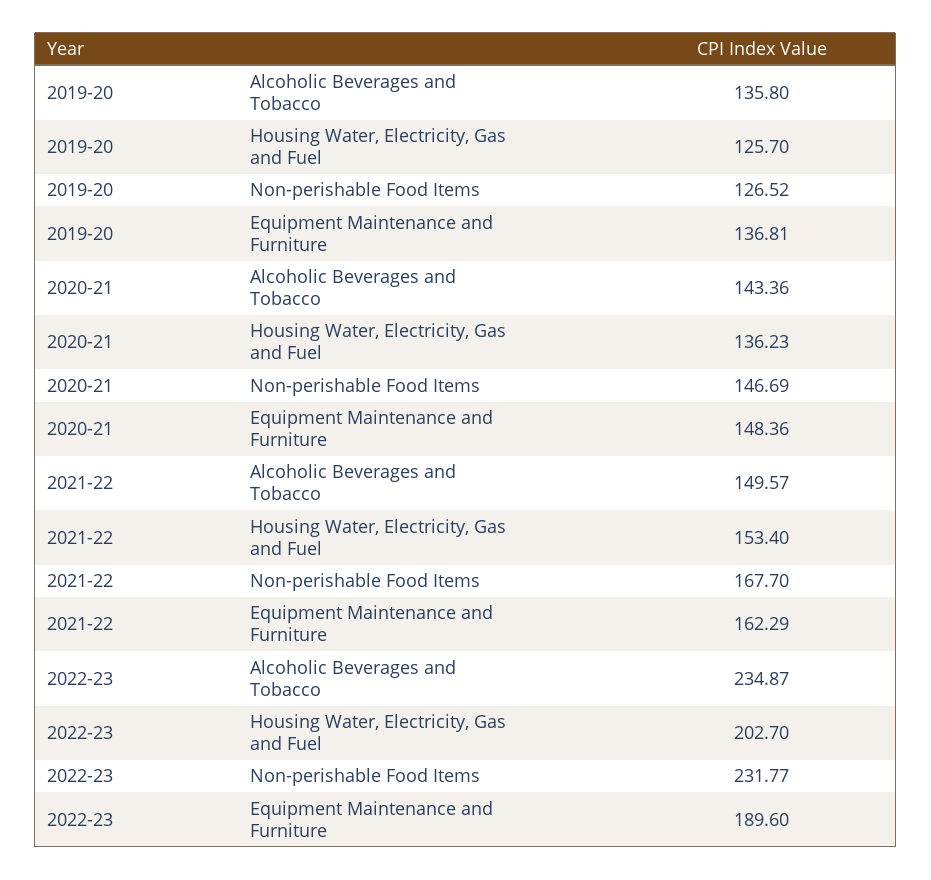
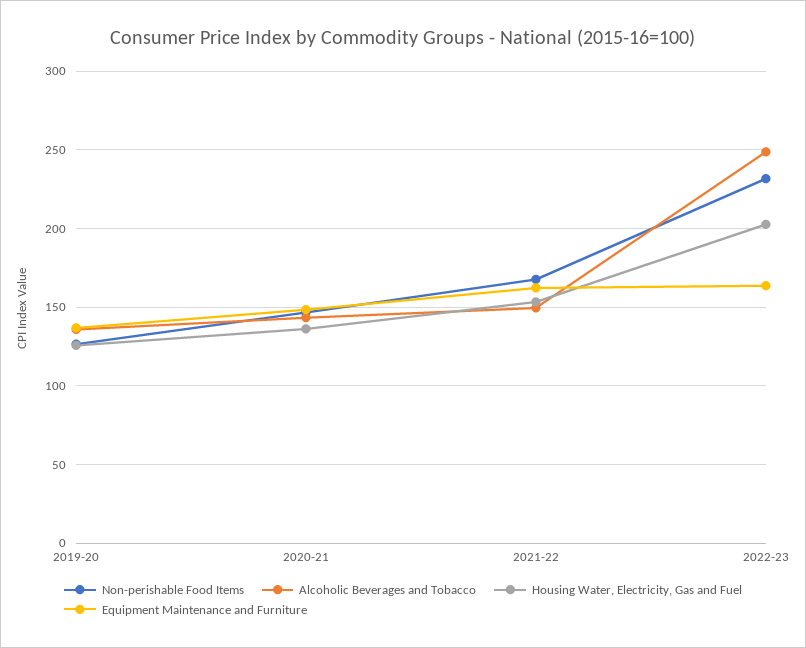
Alcoholic Beverages and Tobacco, 2022-23: 234.87 -> 250
Equipment Maintenance and Furniture, 2022-23: 189.6 -> 165

